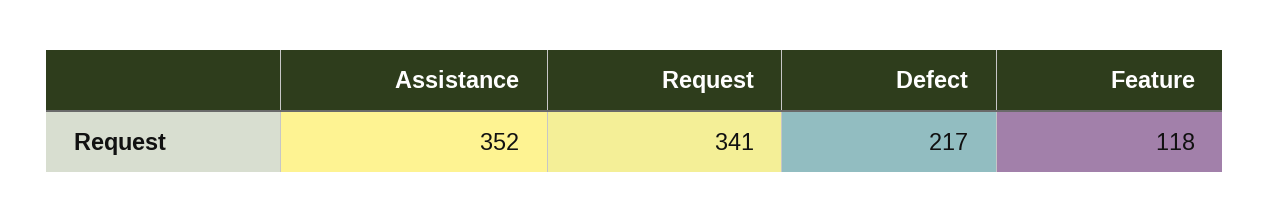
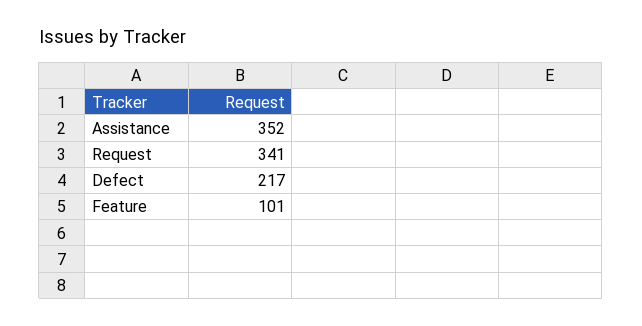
Feature: 118 -> 101

